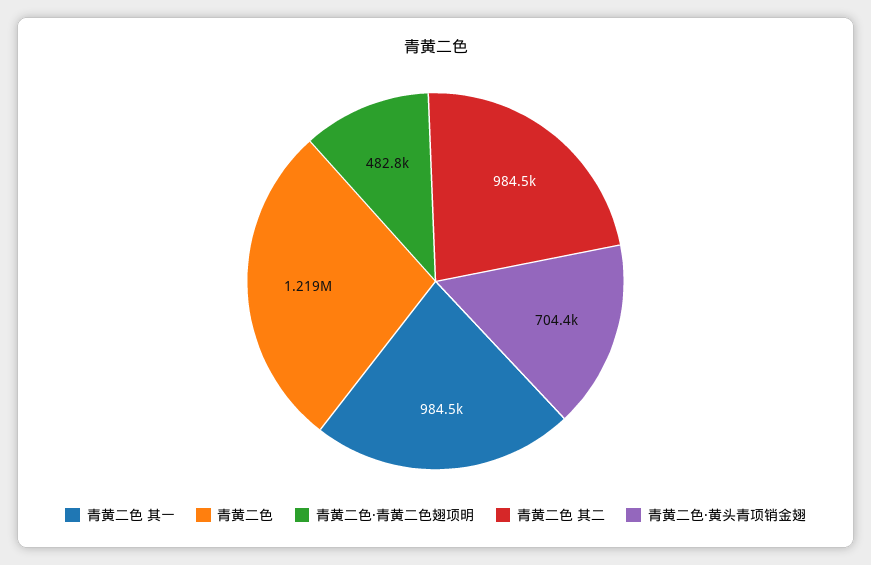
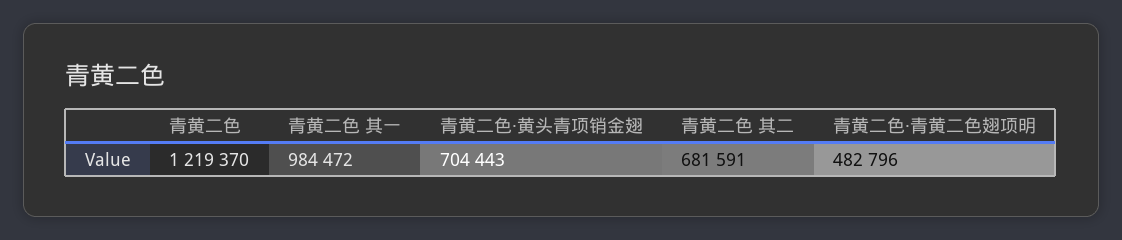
青黄二色 其二: 984500 -> 681591

